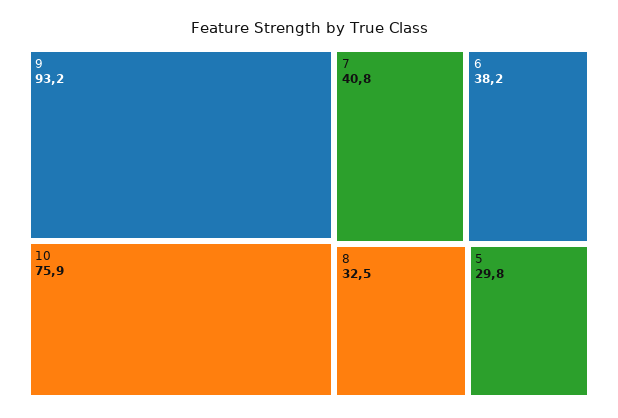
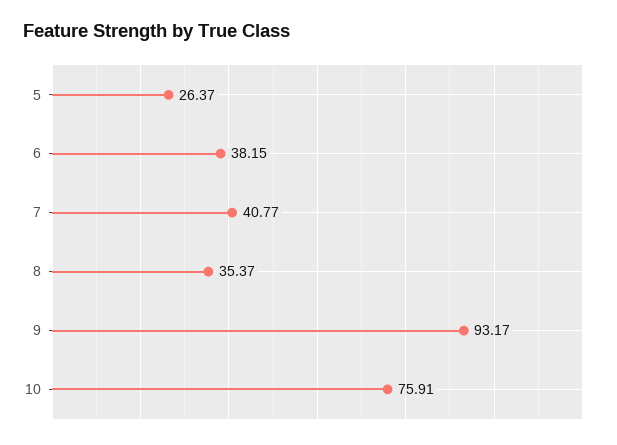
8: 32.5 -> 35.37
5: 29.8 -> 26.37

